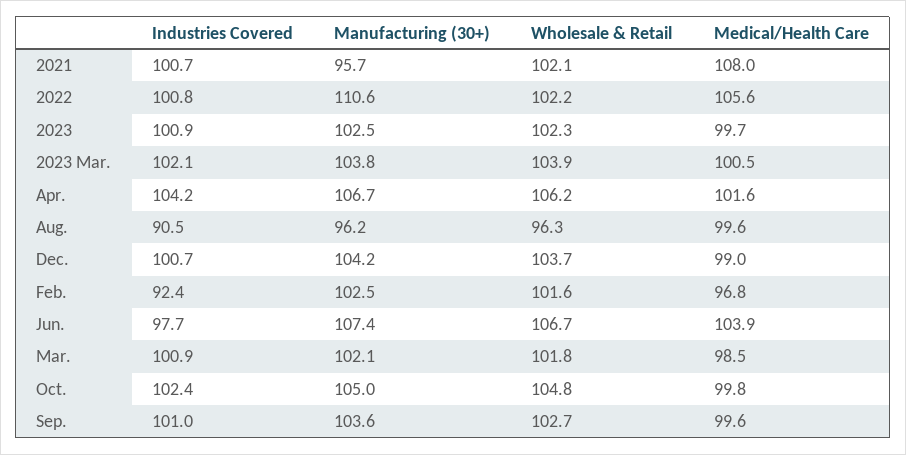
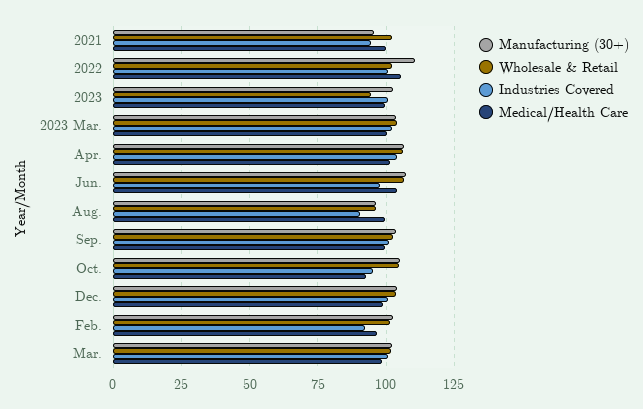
Industries Covered, 2021: 100.7 -> 95
Medical/Health Care, 2021: 108 -> 100
Wholesale & Retail, 2023: 102.3 -> 95
Industries Covered, Oct.: 102.4 -> 95
Medical/Health Care, Oct.: 99.8 -> 92.5

